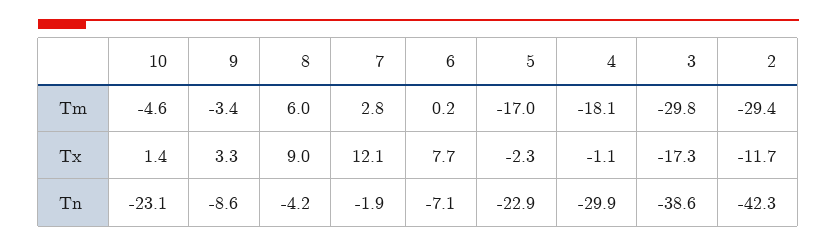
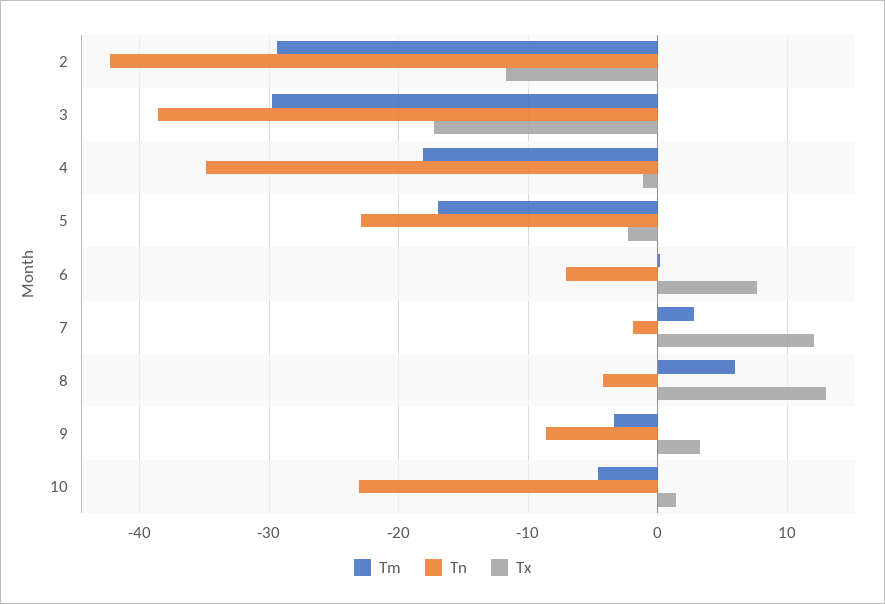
Tx, 8: 9 -> 13
Tn, 4: -29.9 -> -35

